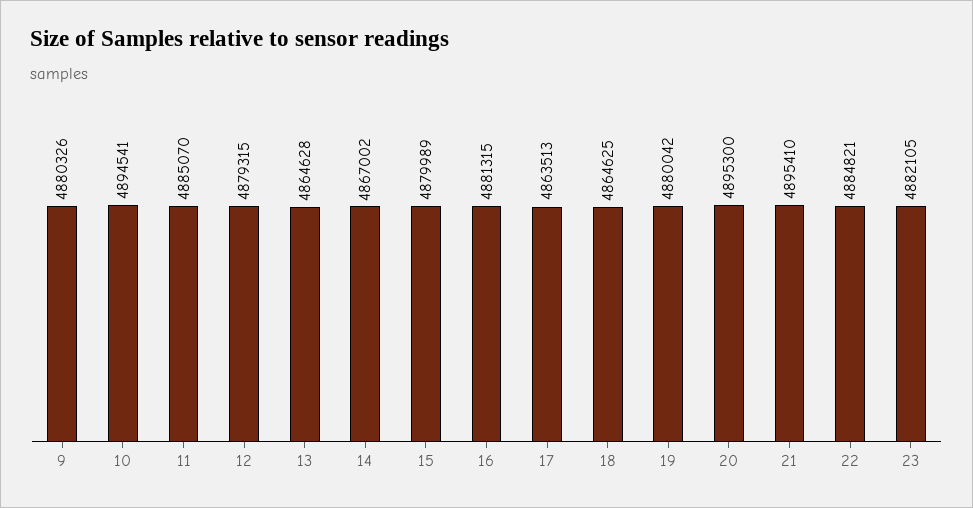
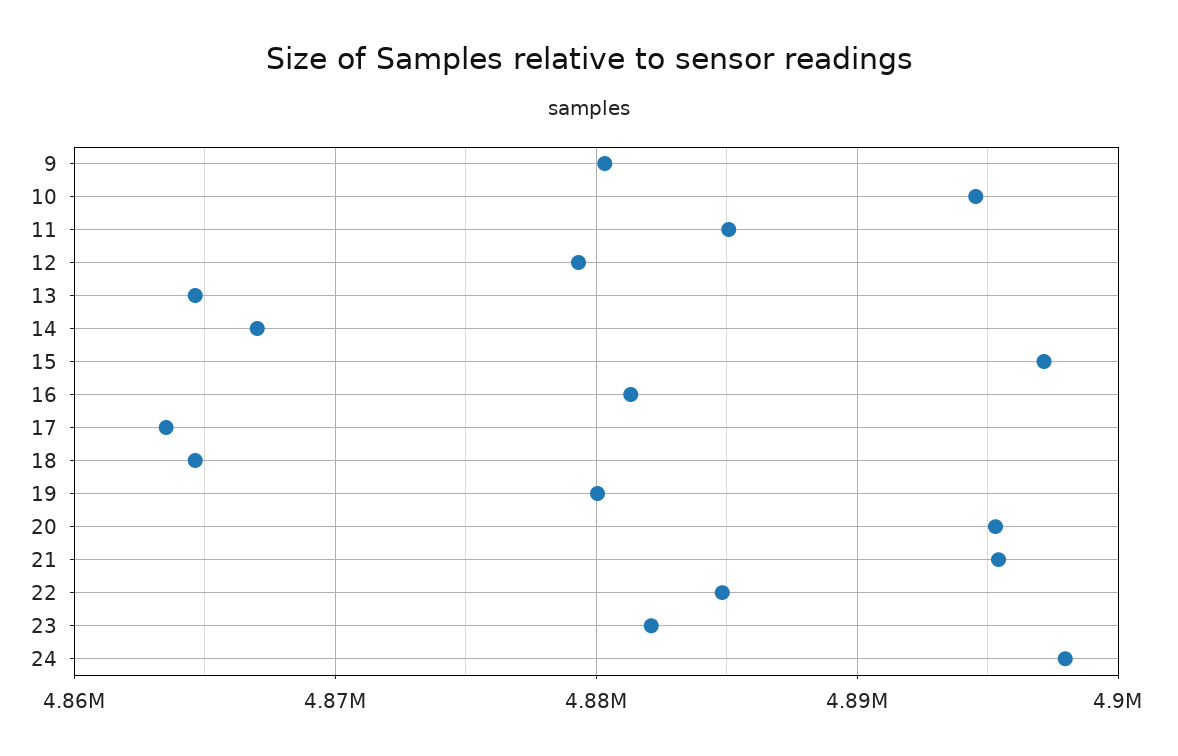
15: 4879989 -> 4897000
24: none -> 4898000

